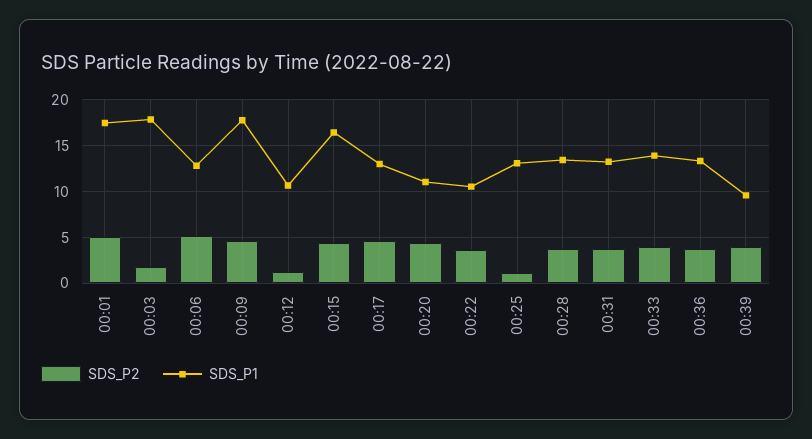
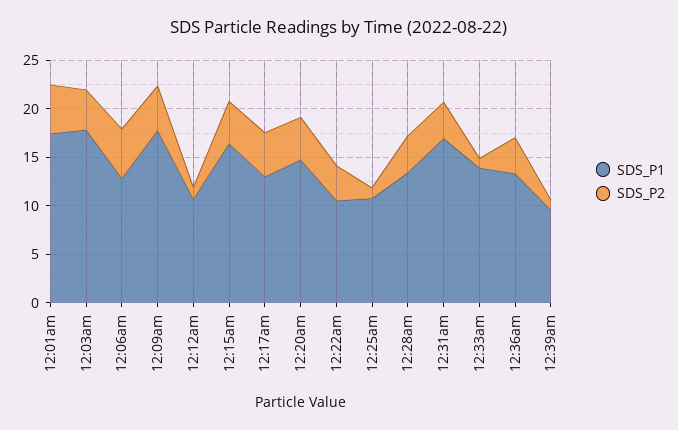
SDS_P2, 00:03: 2 -> 4
SDS_P1, 00:20: 11 -> 15
SDS_P1, 00:25: 13 -> 11
SDS_P1, 00:31: 13 -> 17
SDS_P2, 00:33: 4 -> 1
SDS_P2, 00:39: 4 -> 1

